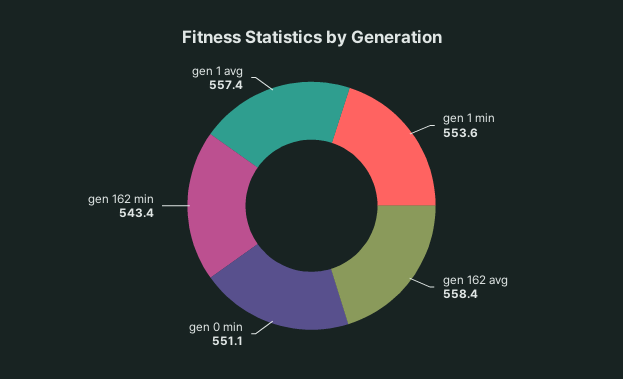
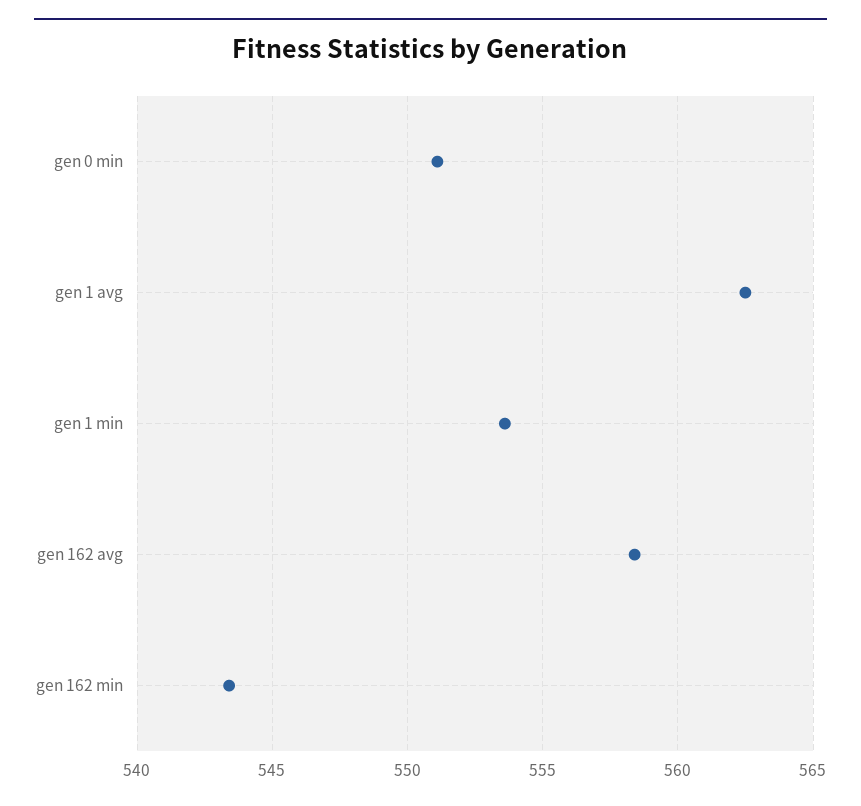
gen 1 avg: 557.4 -> 562.5

